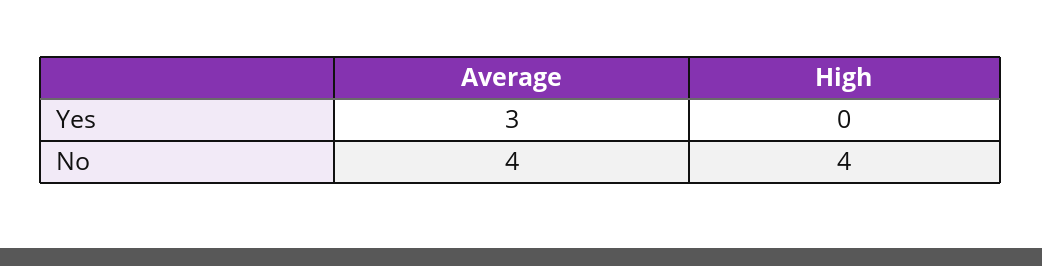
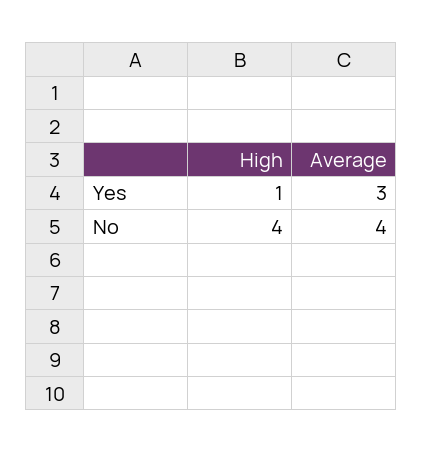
High, Yes: 0 -> 1

